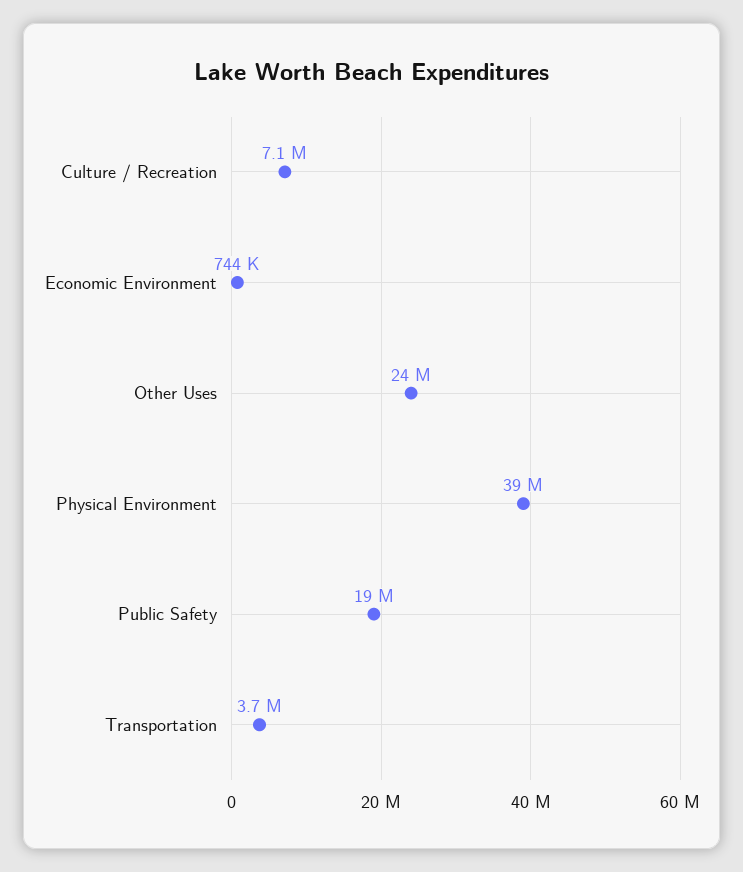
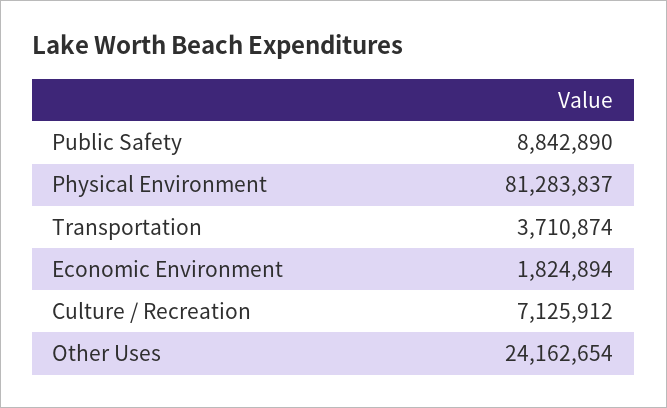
Economic Environment: 744000 -> 1824894
Physical Environment: 39000000 -> 81283837
Public Safety: 19000000 -> 8842890

